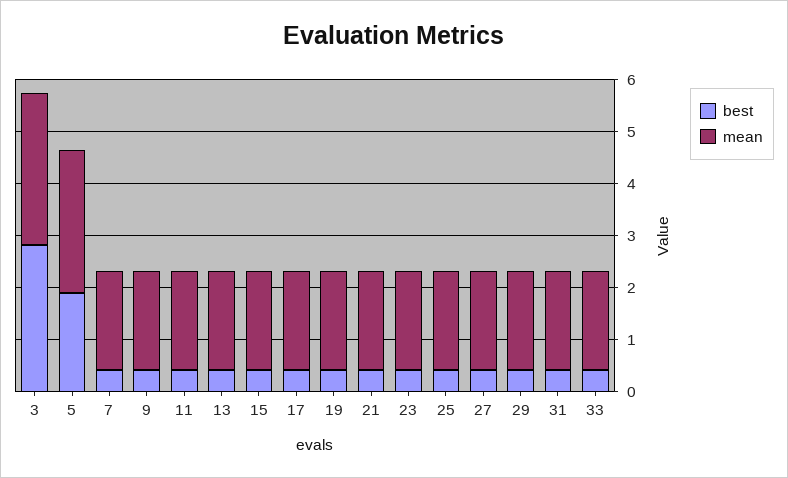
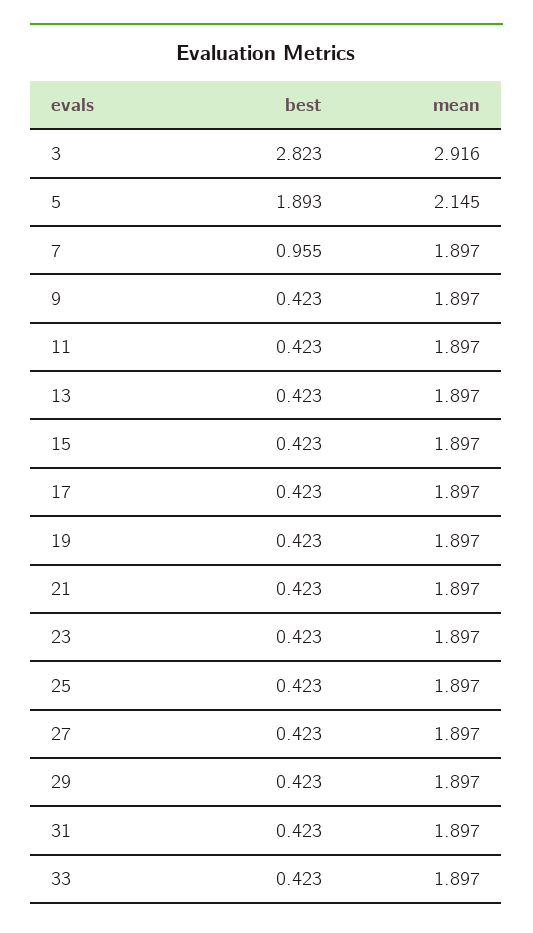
mean, 5: 2.8 -> 2.145
best, 7: 0.4 -> 0.955

